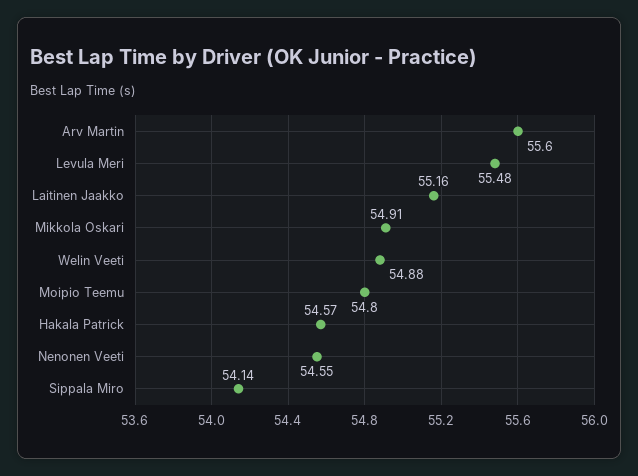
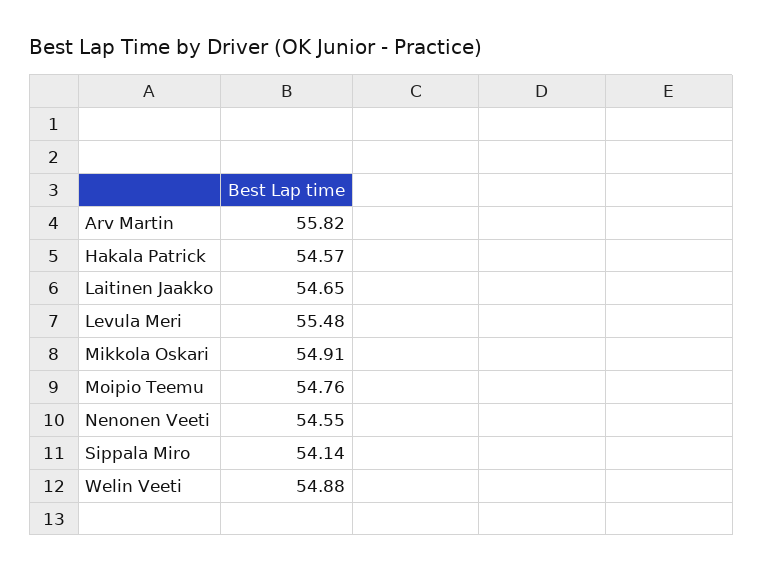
Arv Martin: 55.6 -> 55.82
Laitinen Jaakko: 55.16 -> 54.65
Moipio Teemu: 54.8 -> 54.76

